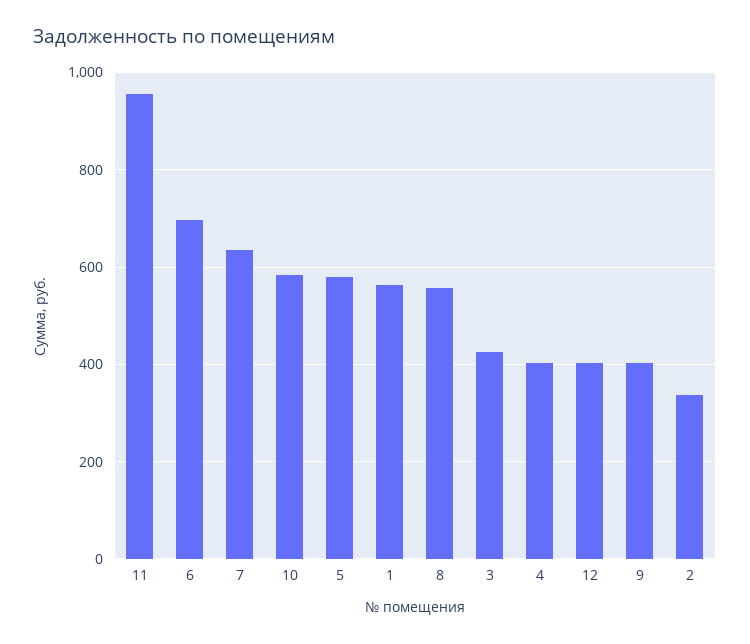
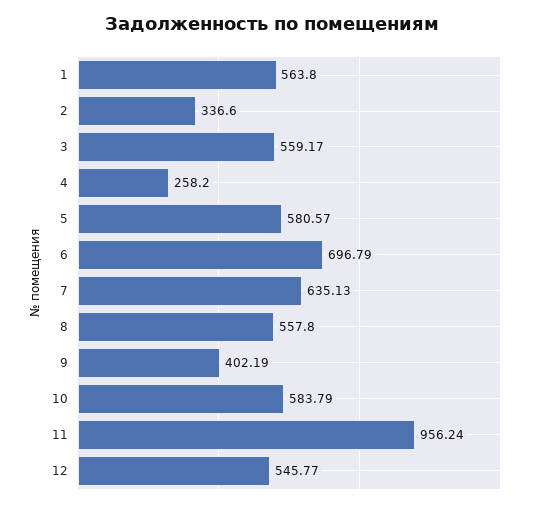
3: 420 -> 559.17
4: 400 -> 258.2
12: 400 -> 545.77

